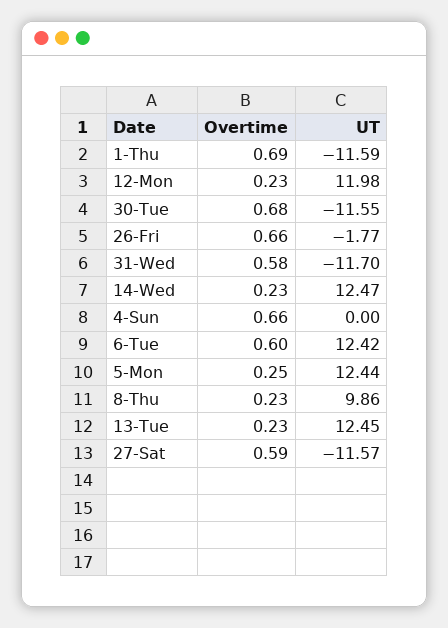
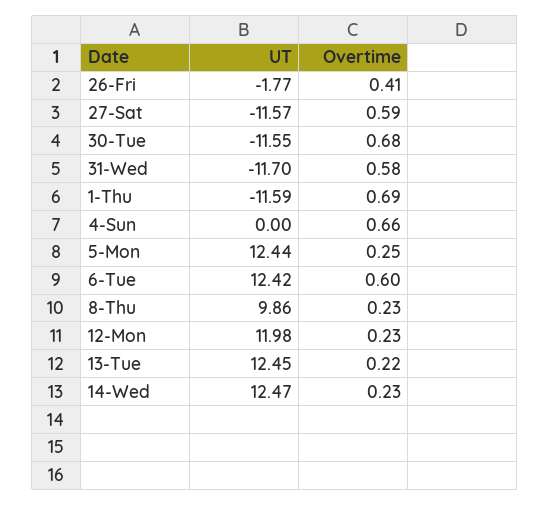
Overtime, 26-Fri: 0.66 -> 0.41
Overtime, 13-Tue: 0.23 -> 0.22

